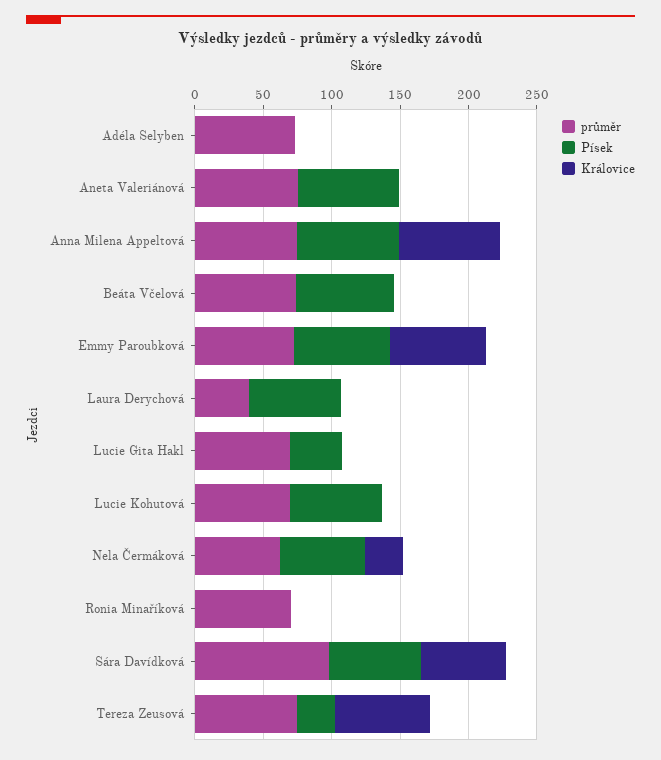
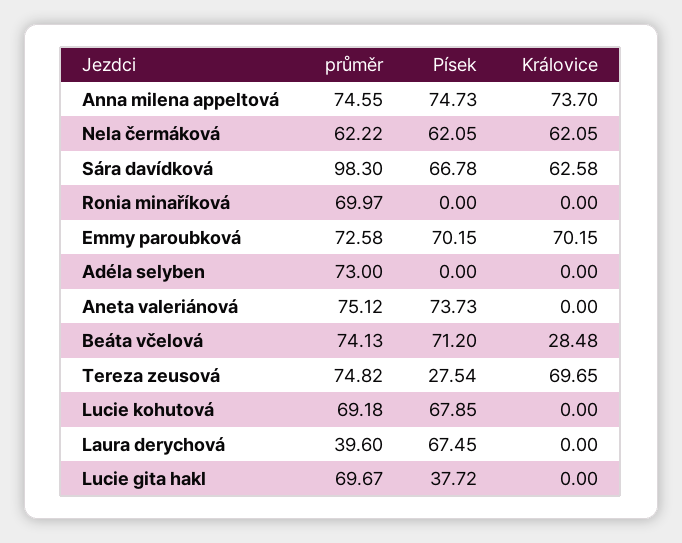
Královice, Beáta Včelová: 0 -> 28.48
Královice, Nela Čermáková: 30 -> 62.05

